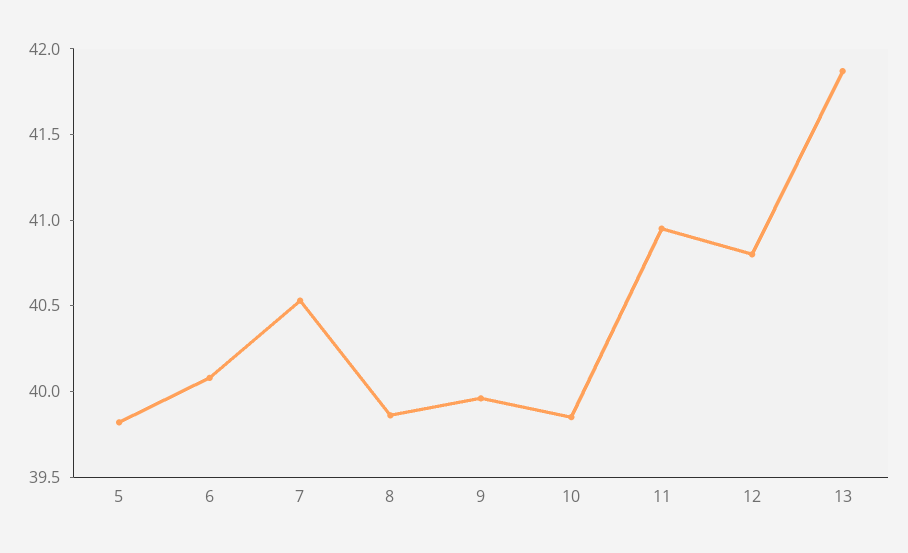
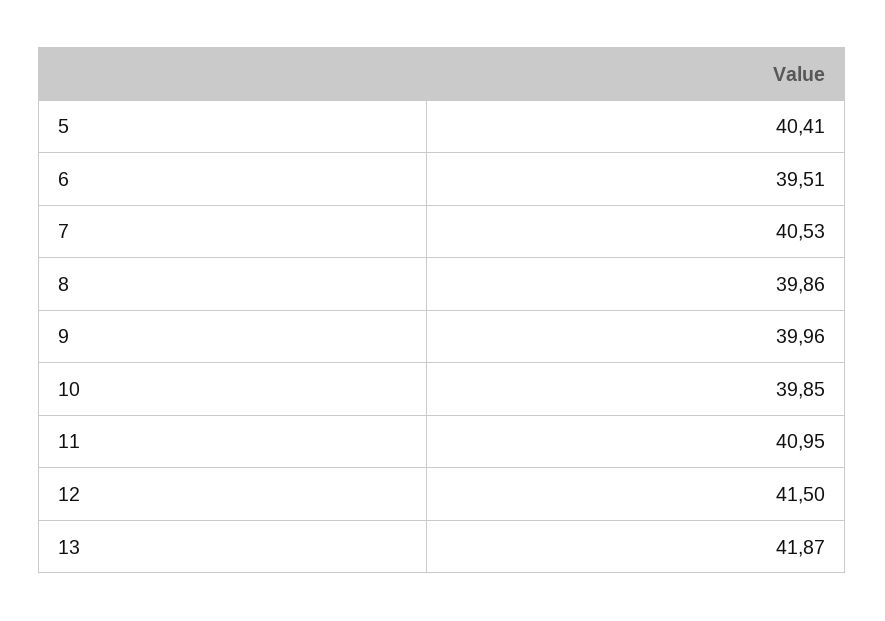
5: 39.8 -> 40.41
6: 40.1 -> 39.51
12: 40.8 -> 41.5

